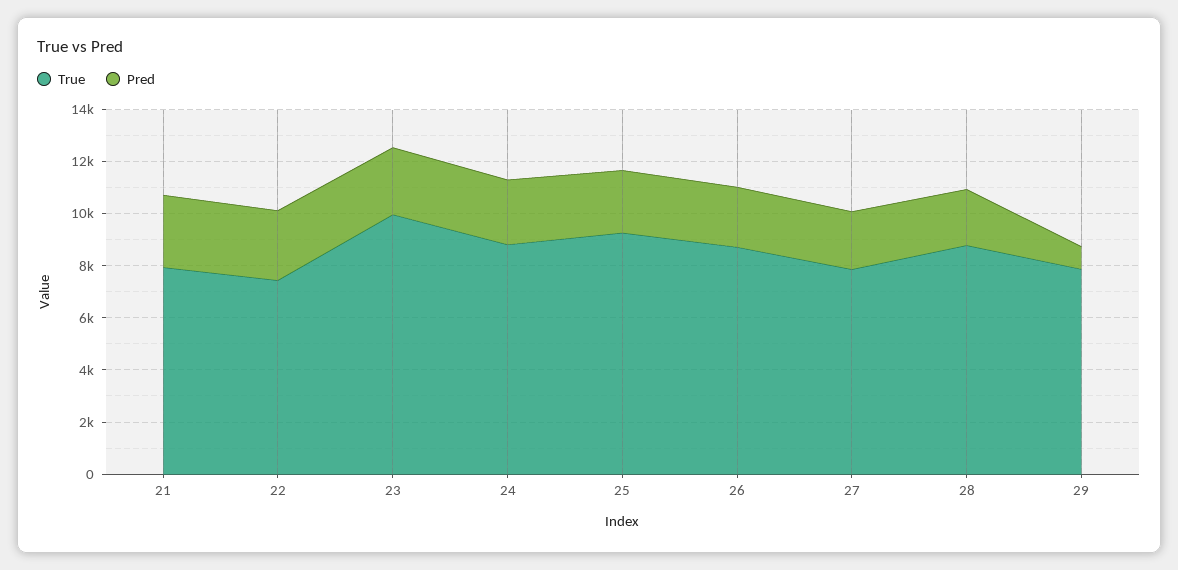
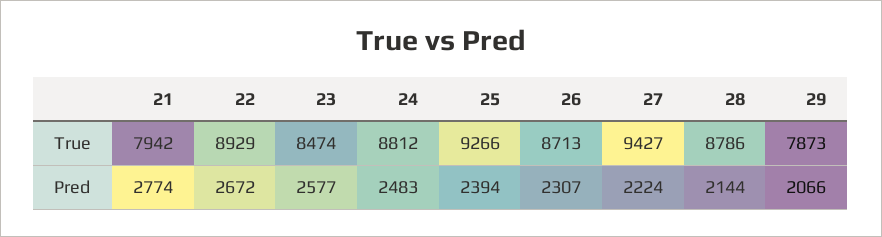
True, 22: 7500 -> 8929
True, 23: 10000 -> 8474
True, 27: 8000 -> 9427
Pred, 29: 1000 -> 2066

